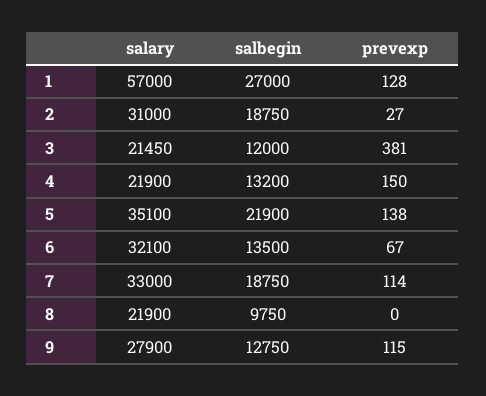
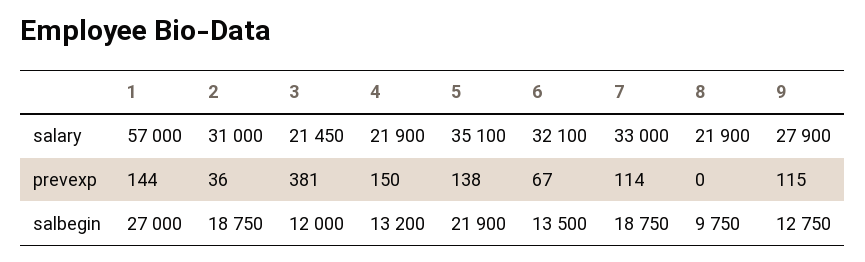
prevexp, 1: 128 -> 144
prevexp, 2: 27 -> 36

